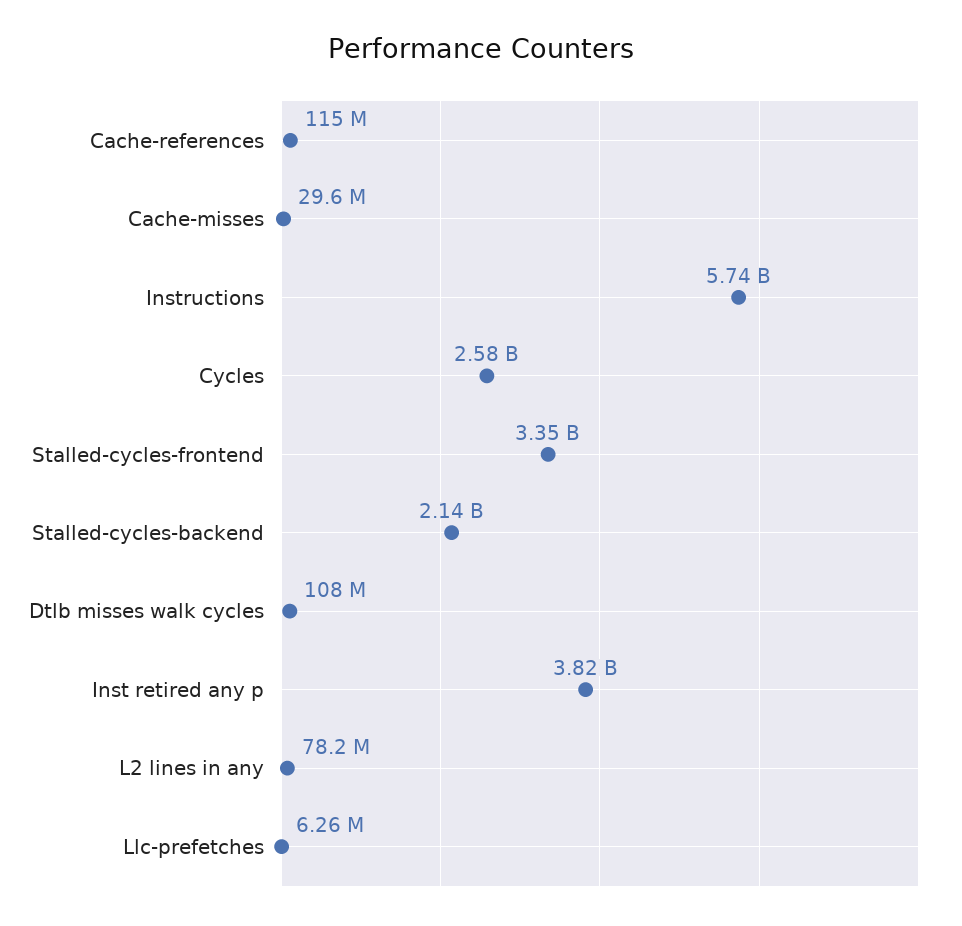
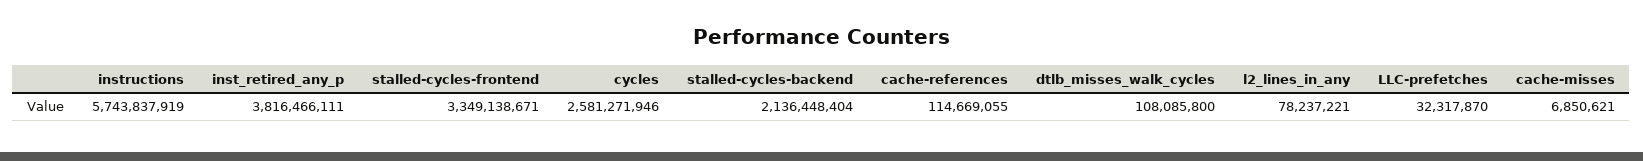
Cache-misses: 29600000 -> 6850621
Llc-prefetches: 6260000 -> 32317870

